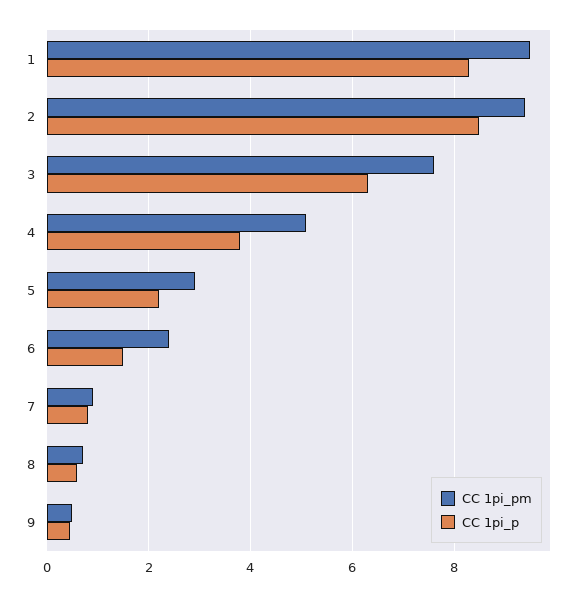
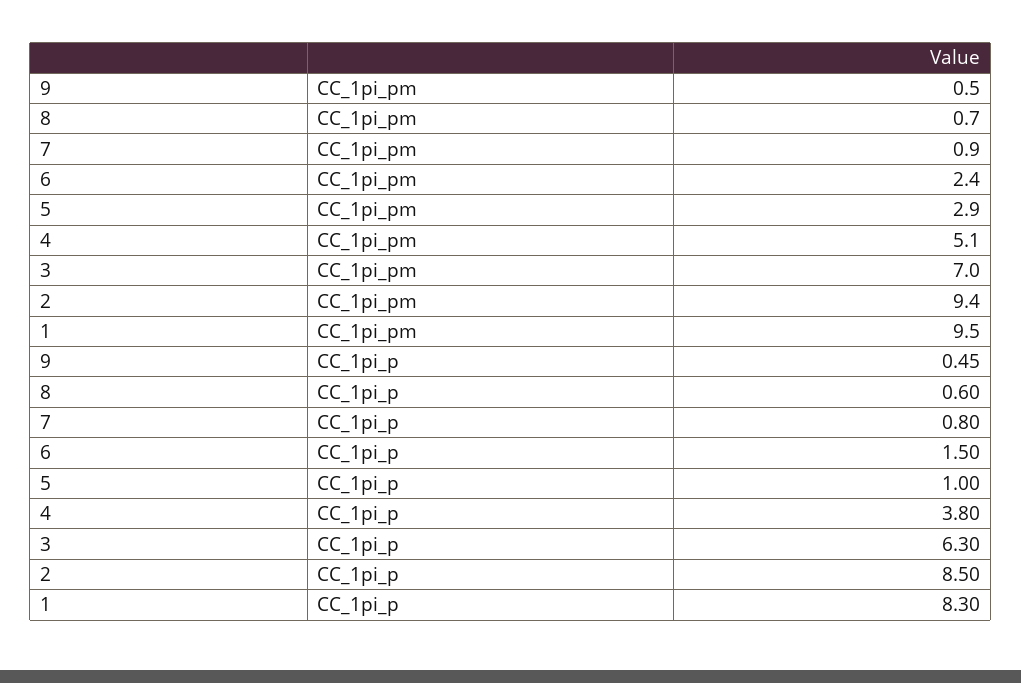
CC 1pi_pm, 3: 7.6 -> 7
CC 1pi_p, 5: 2.2 -> 1

